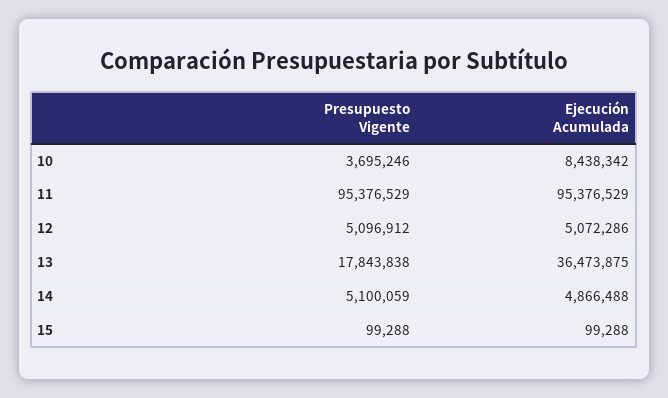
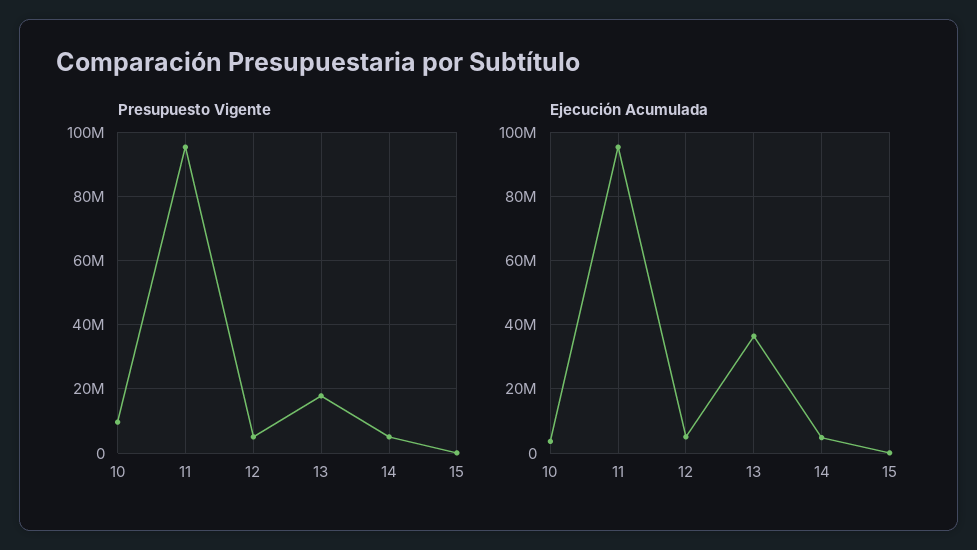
Presupuesto Vigente, 10: 3695246 -> 10000000
Ejecución Acumulada, 10: 8438342 -> 4000000

